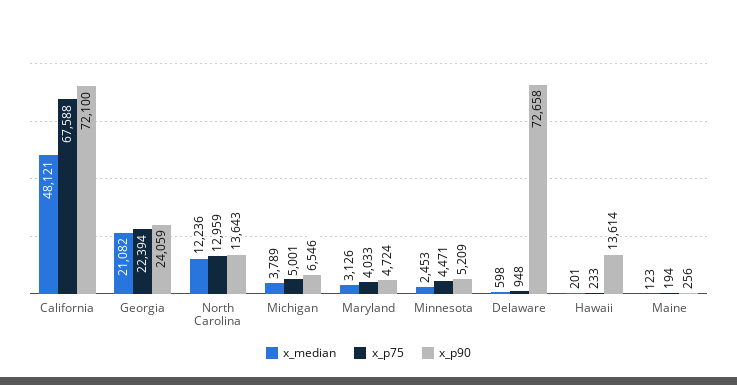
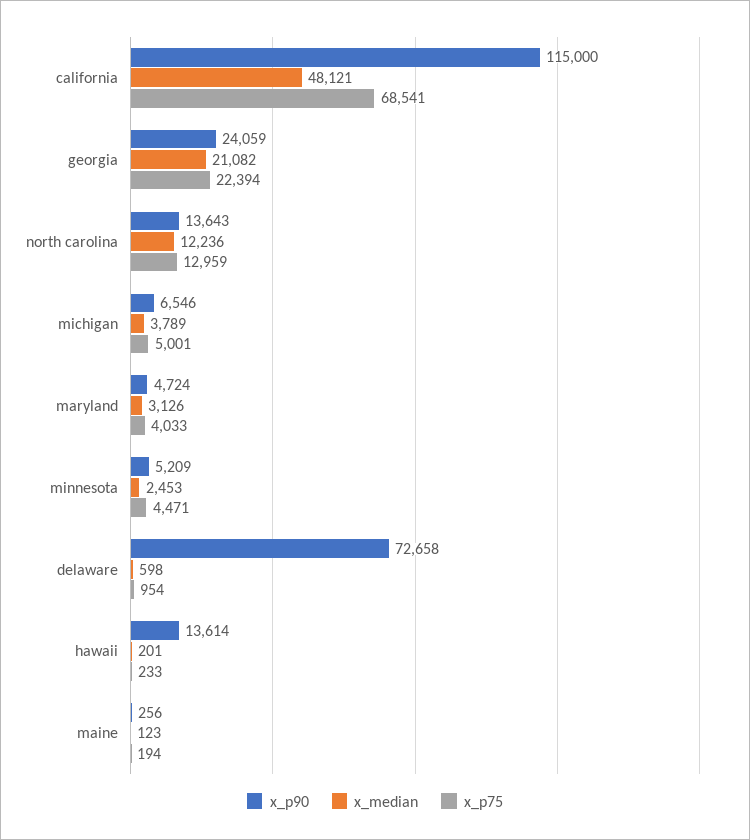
x_p75, California: 67588 -> 68541
x_p90, California: 72100 -> 115000
x_p75, Delaware: 948 -> 954

